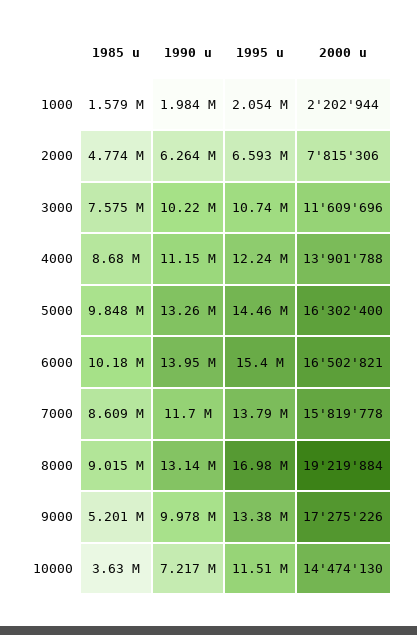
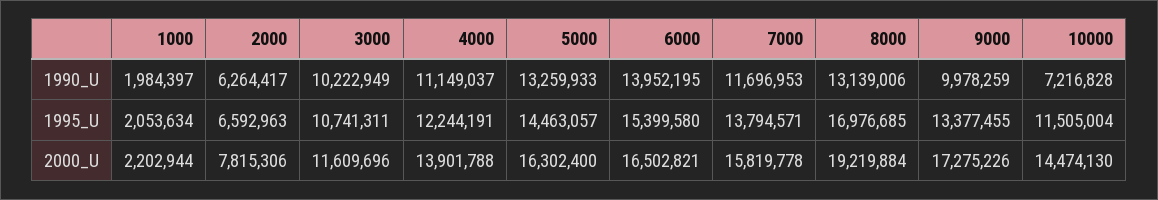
1985 u, 1000: 1579000 -> none
1985 u, 2000: 4774000 -> none
1985 u, 3000: 7575000 -> none
1985 u, 4000: 8680000 -> none
1985 u, 5000: 9848000 -> none
1985 u, 6000: 10180000 -> none
1985 u, 7000: 8609000 -> none
1985 u, 8000: 9015000 -> none
1985 u, 9000: 5201000 -> none
1985 u, 10000: 3630000 -> none

